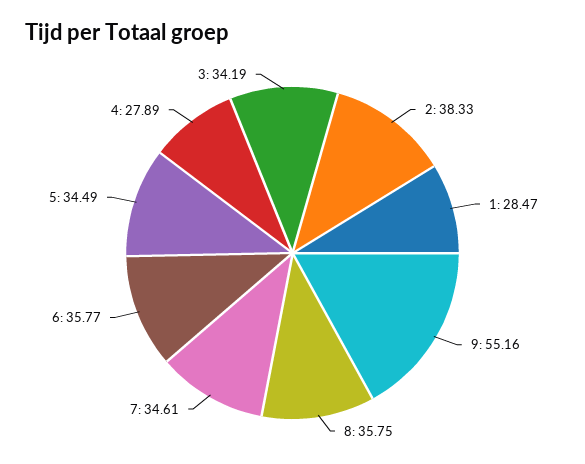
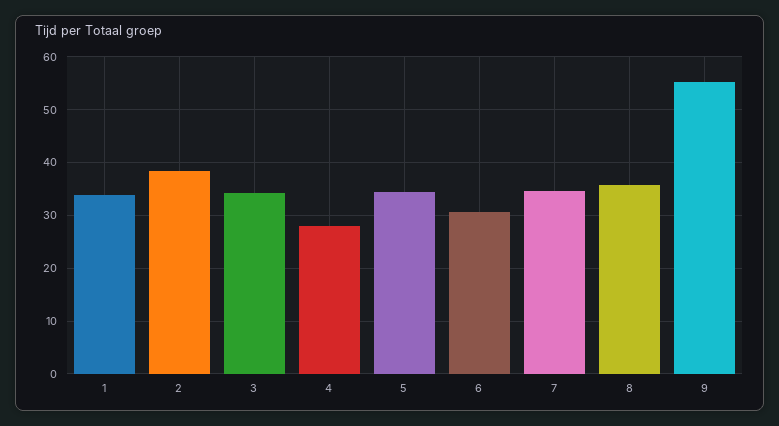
1: 28.47 -> 34
6: 35.77 -> 30

